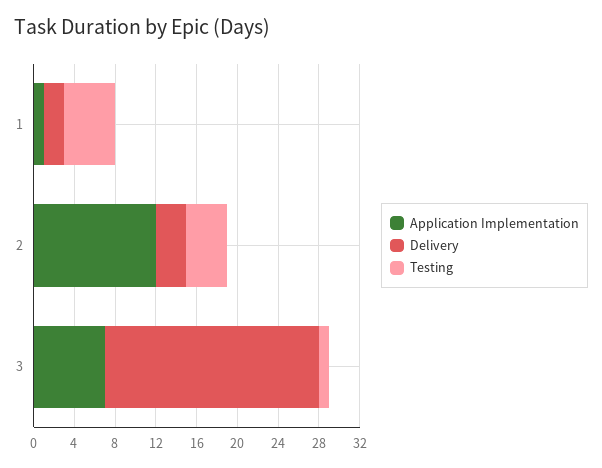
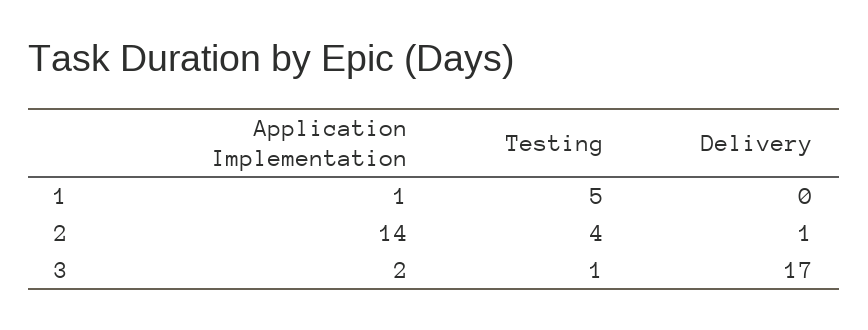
Delivery, 1: 2 -> 0
Application Implementation, 2: 12 -> 14
Delivery, 2: 3 -> 1
Application Implementation, 3: 7 -> 2
Delivery, 3: 21 -> 17

